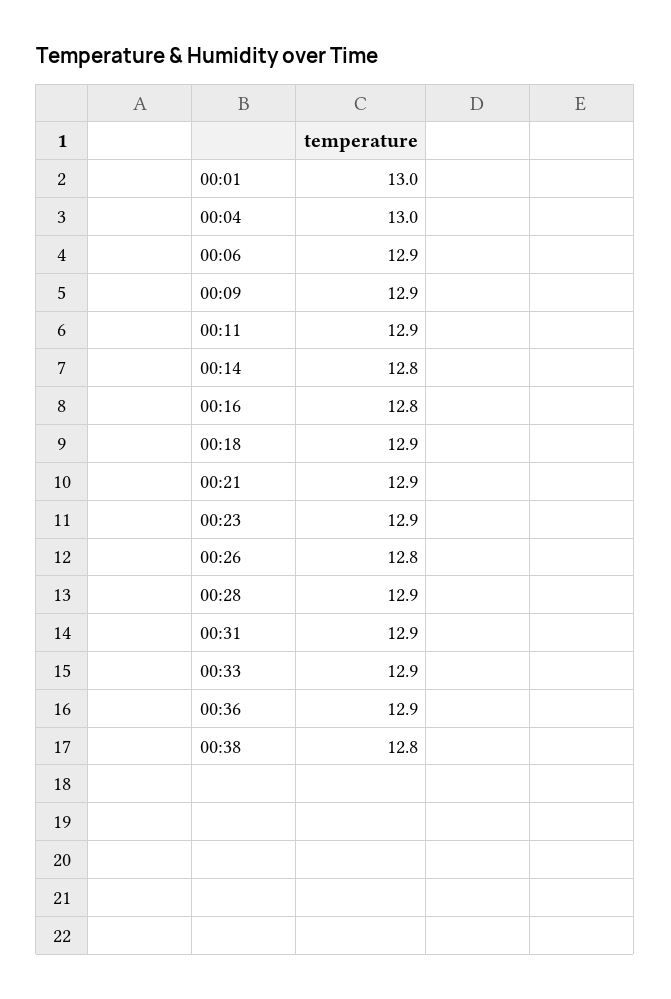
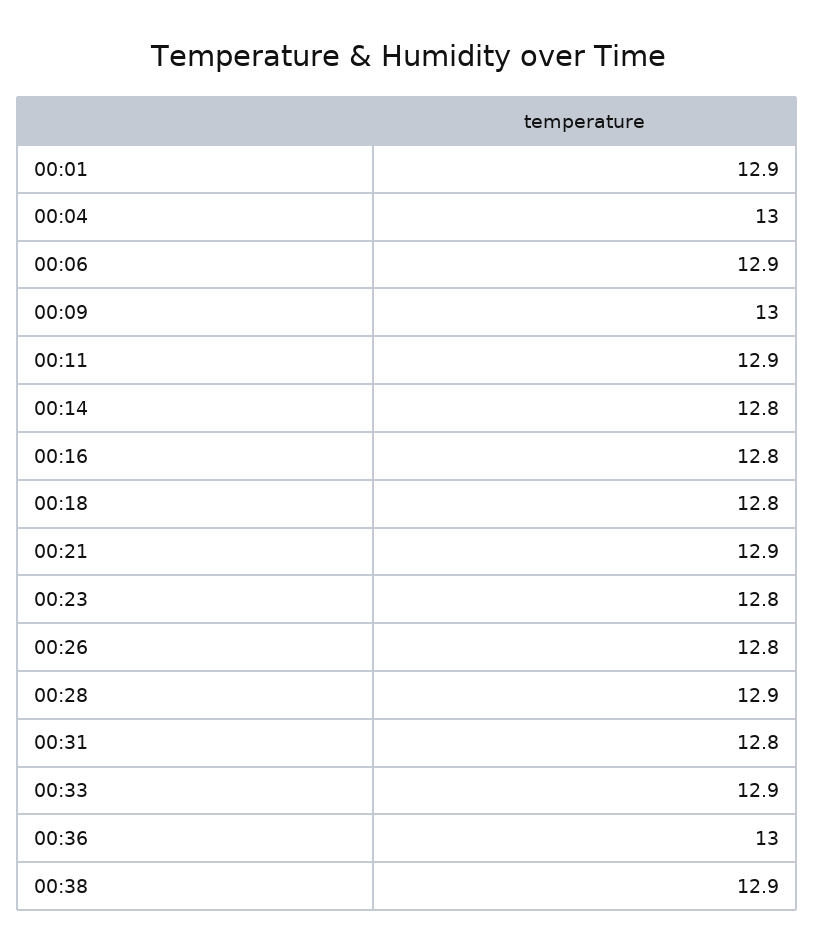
00:01: 13 -> 12.9
00:09: 12.9 -> 13
00:18: 12.9 -> 12.8
00:23: 12.9 -> 12.8
00:31: 12.9 -> 12.8
00:36: 12.9 -> 13
00:38: 12.8 -> 12.9

